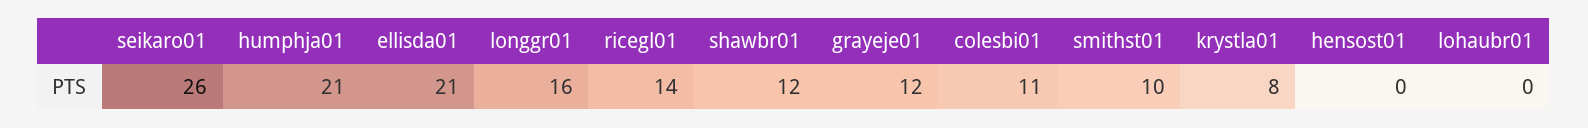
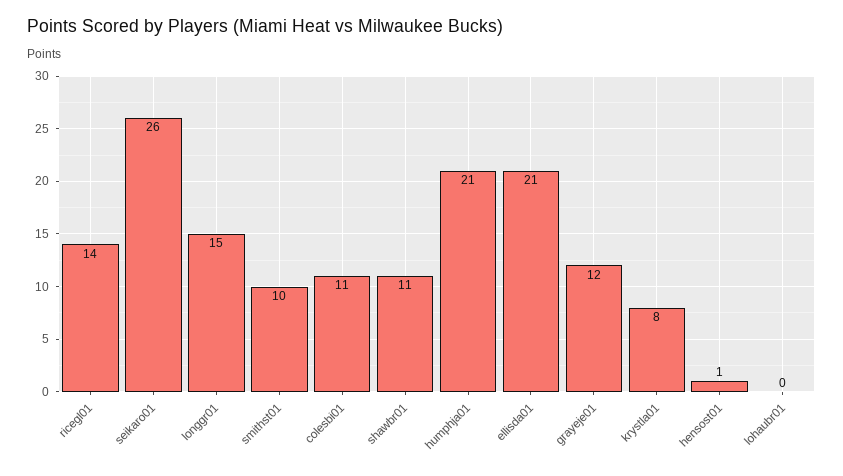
longgr01: 16 -> 15
shawbr01: 12 -> 11
hensost01: 0 -> 1

